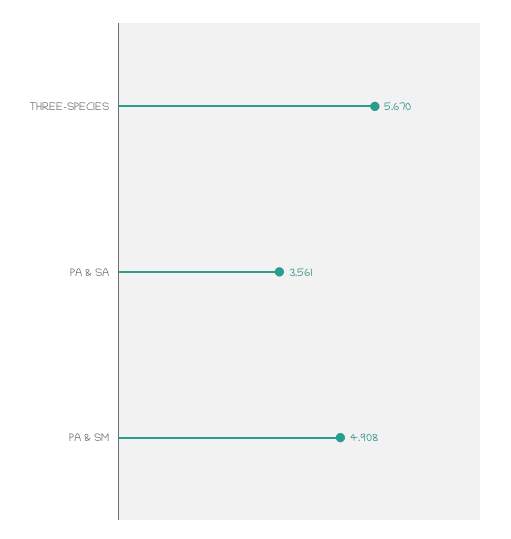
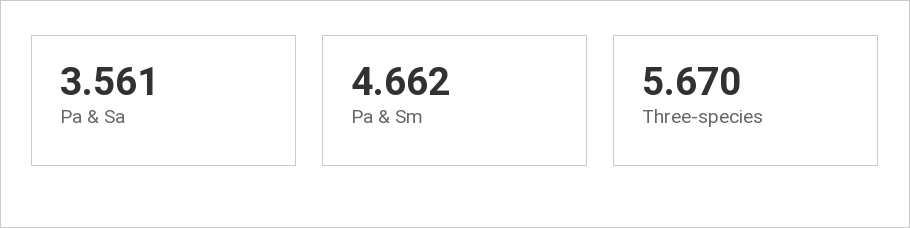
PA & SM: 4.908 -> 4.662

